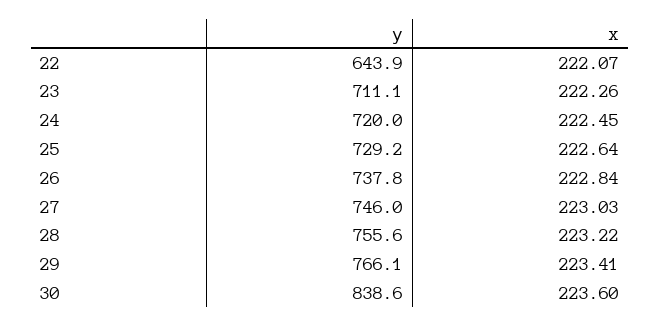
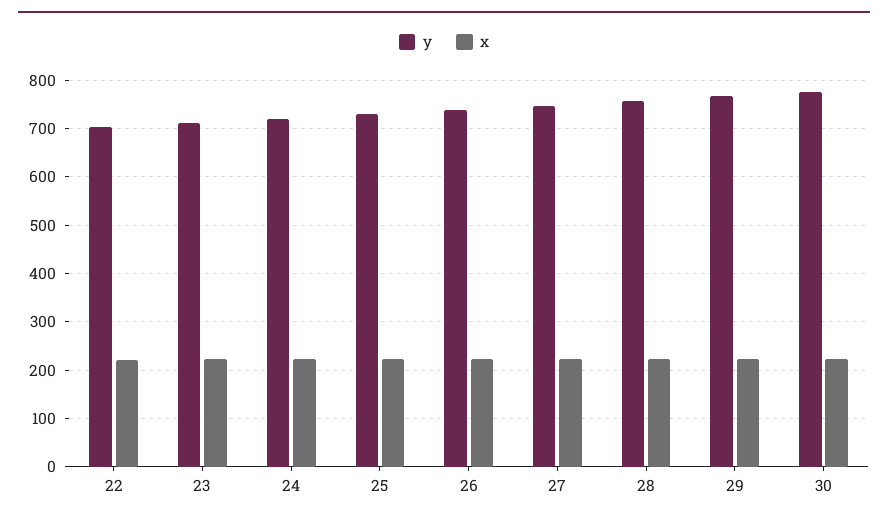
y, 22: 643.9 -> 700
y, 30: 838.6 -> 780

